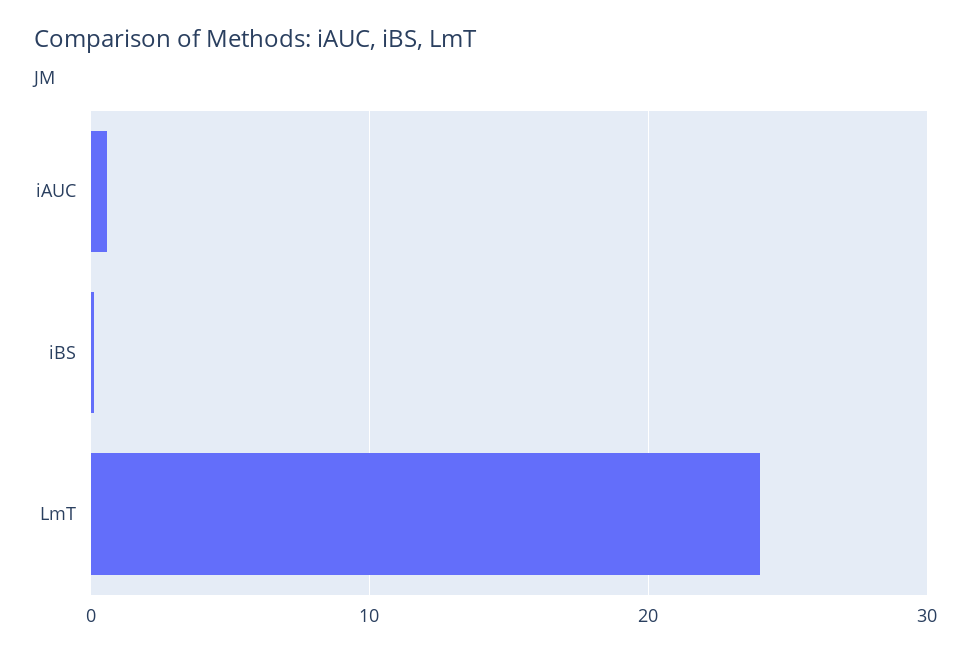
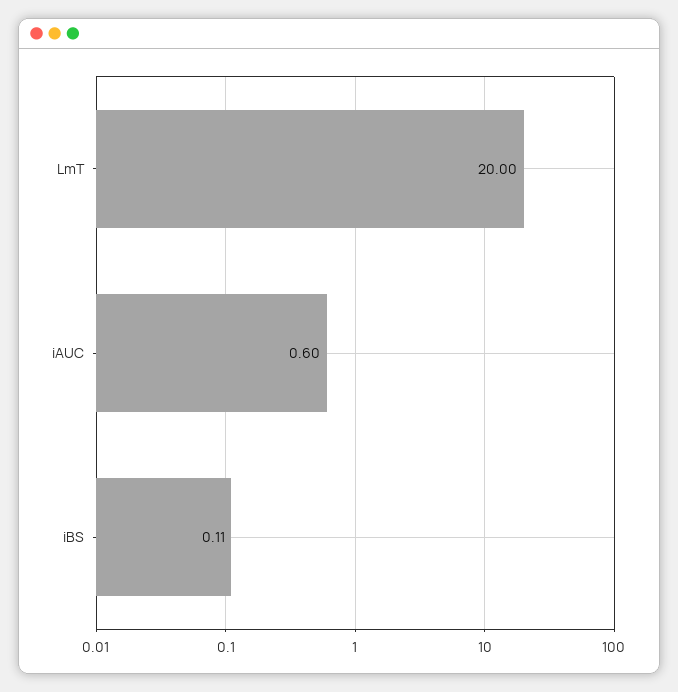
LmT: 24 -> 20

